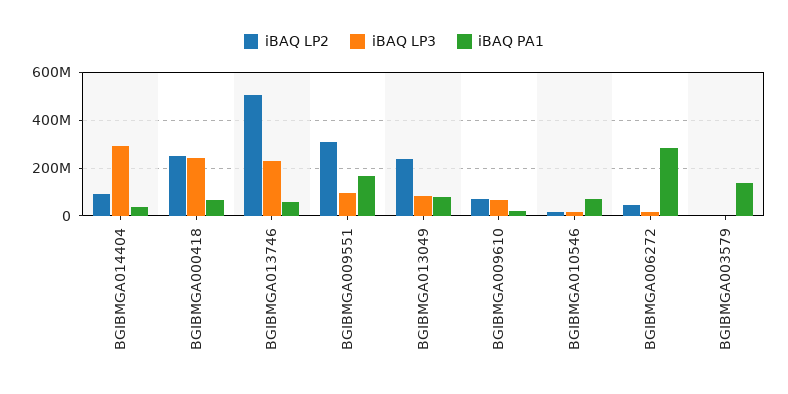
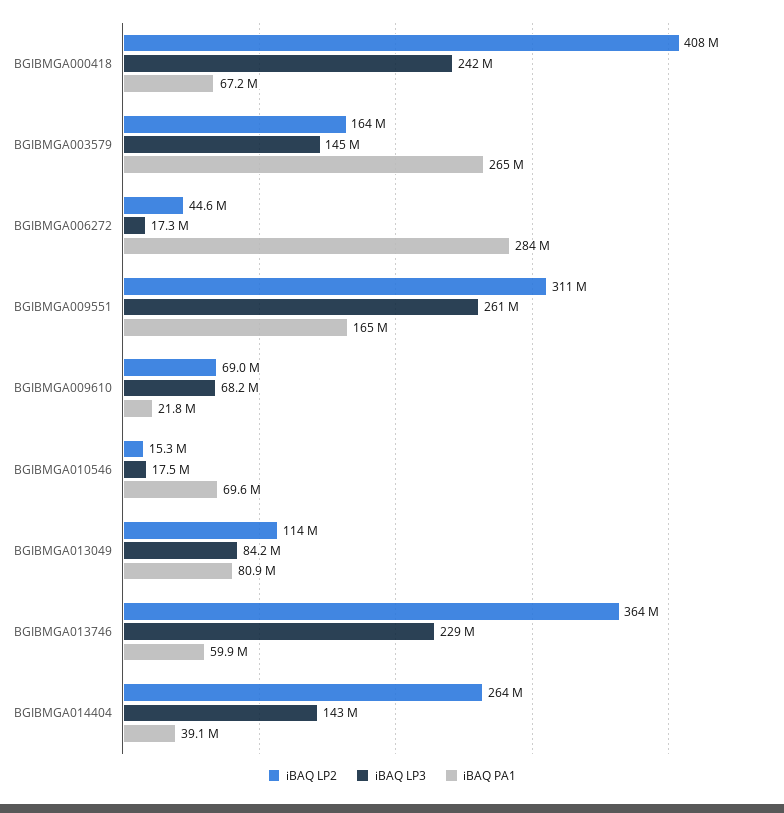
iBAQ LP2, BGIBMGA014404: 100000000 -> 264000000
iBAQ LP3, BGIBMGA014404: 300000000 -> 143000000
iBAQ LP2, BGIBMGA000418: 250000000 -> 408000000
iBAQ LP2, BGIBMGA013746: 500000000 -> 364000000
iBAQ LP3, BGIBMGA009551: 100000000 -> 261000000
iBAQ LP2, BGIBMGA013049: 250000000 -> 114000000
iBAQ LP2, BGIBMGA003579: 0 -> 164000000
iBAQ LP3, BGIBMGA003579: 0 -> 145000000
iBAQ PA1, BGIBMGA003579: 150000000 -> 265000000

